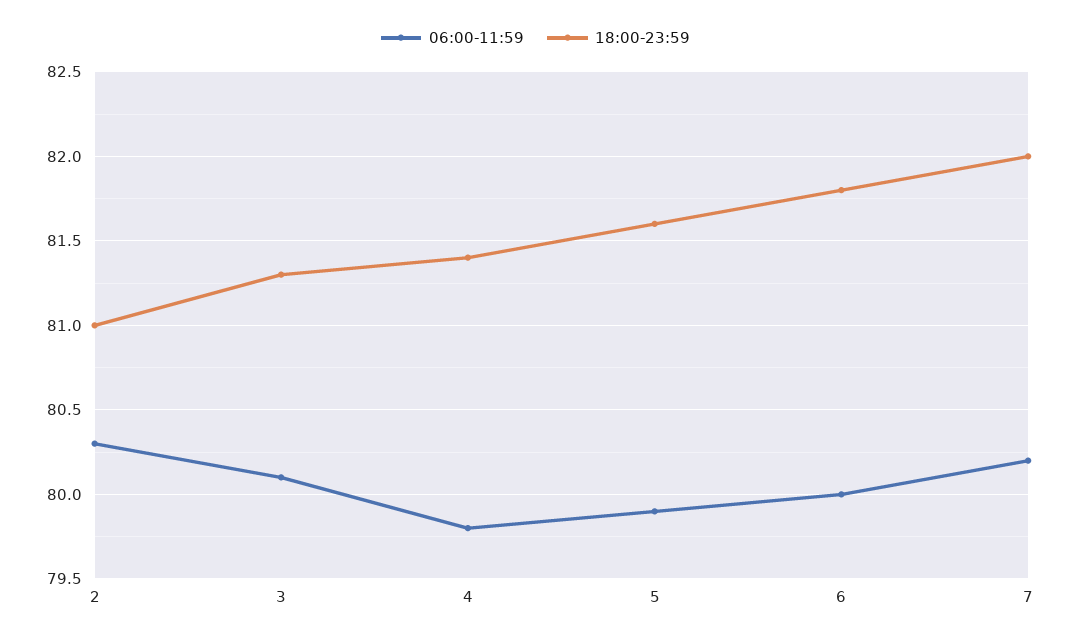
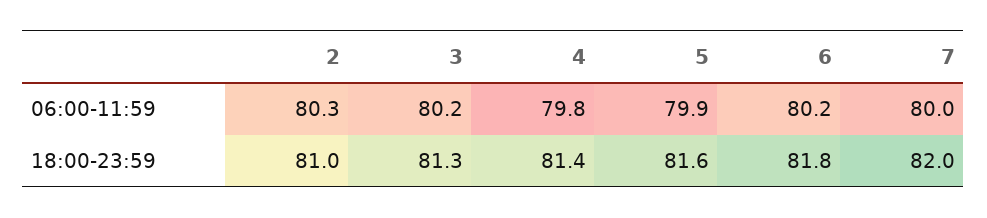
06:00-11:59, 3: 80.1 -> 80.2
06:00-11:59, 6: 80 -> 80.2
06:00-11:59, 7: 80.2 -> 80

